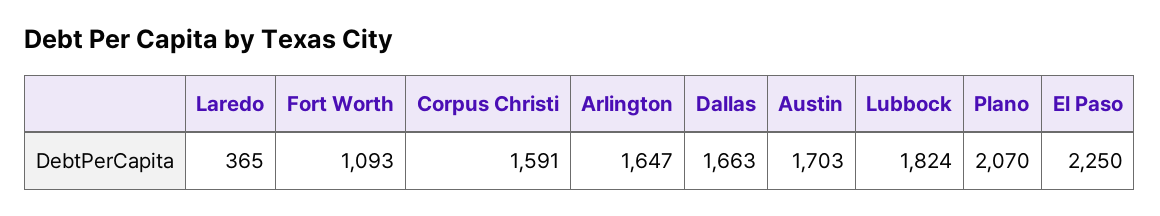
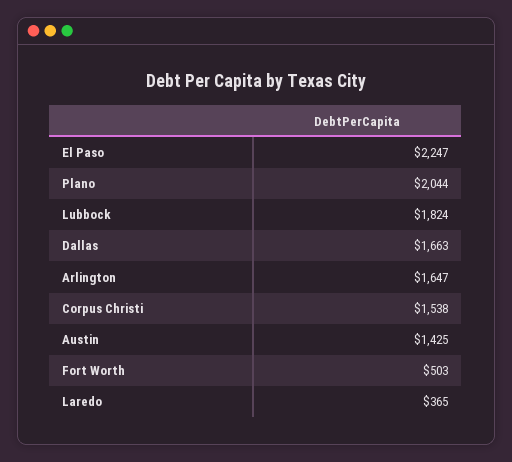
Fort Worth: 1093 -> 503
Corpus Christi: 1591 -> 1538
Austin: 1703 -> 1425
Plano: 2070 -> 2044
El Paso: 2250 -> 2247

